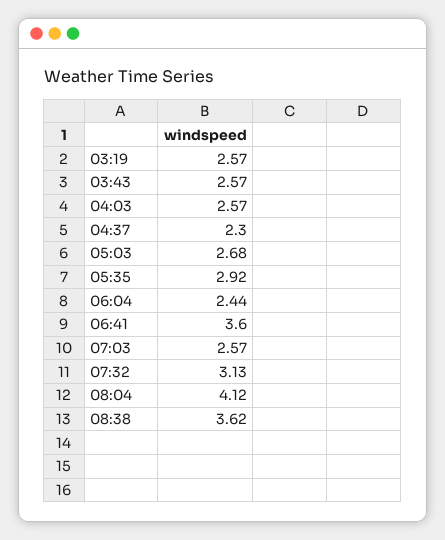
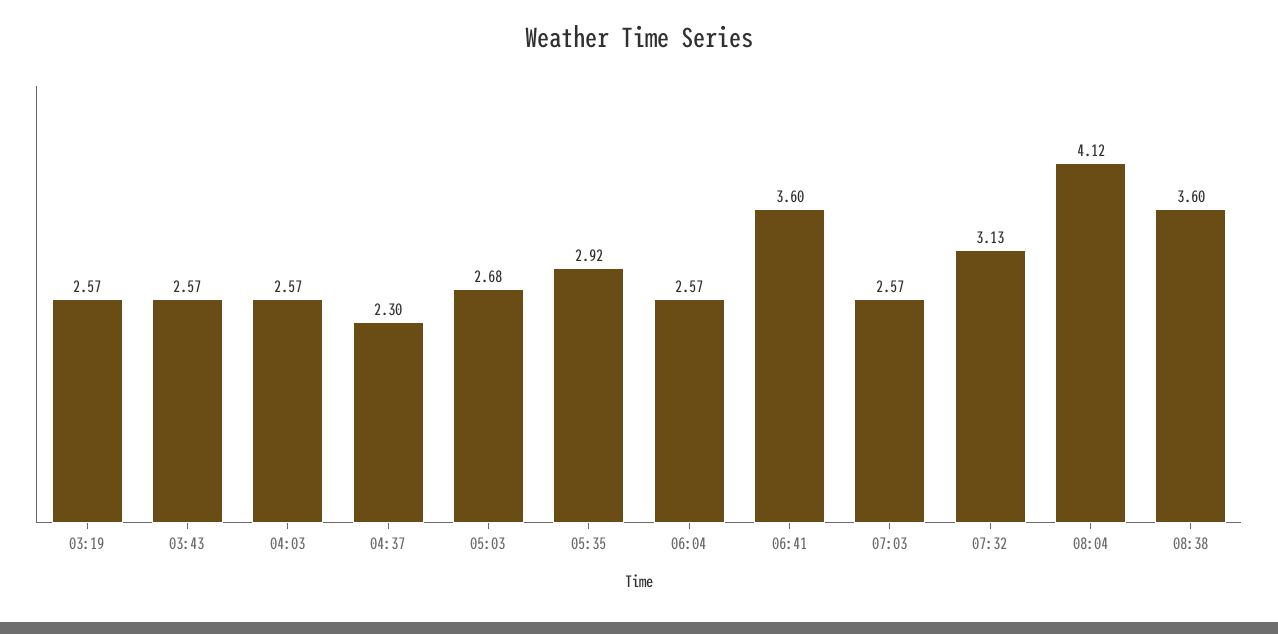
06:04: 2.44 -> 2.57
08:38: 3.62 -> 3.6

